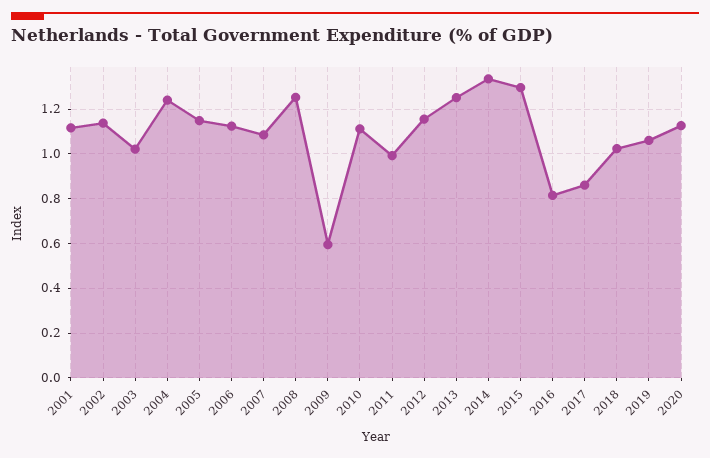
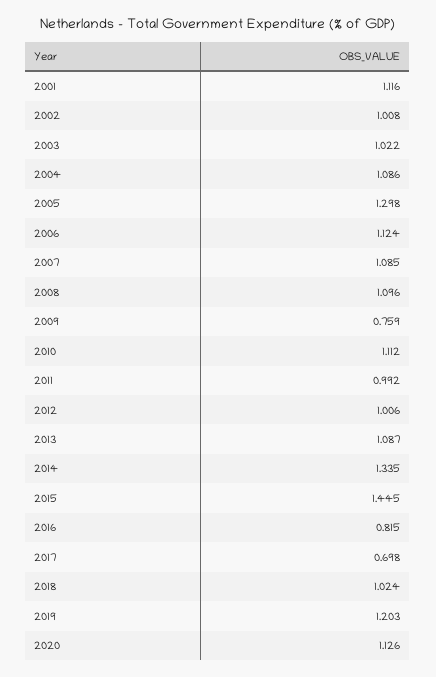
2002: 1.15 -> 1.008
2004: 1.25 -> 1.086
2005: 1.15 -> 1.298
2008: 1.25 -> 1.096
2009: 0.6 -> 0.759
2012: 1.15 -> 1.006
2013: 1.25 -> 1.087
2015: 1.3 -> 1.445
2017: 0.85 -> 0.698
2019: 1.05 -> 1.203

